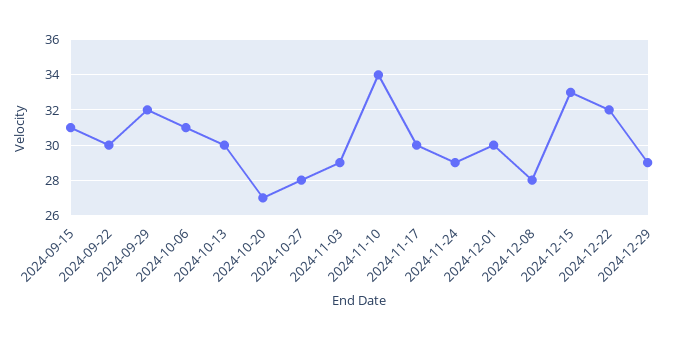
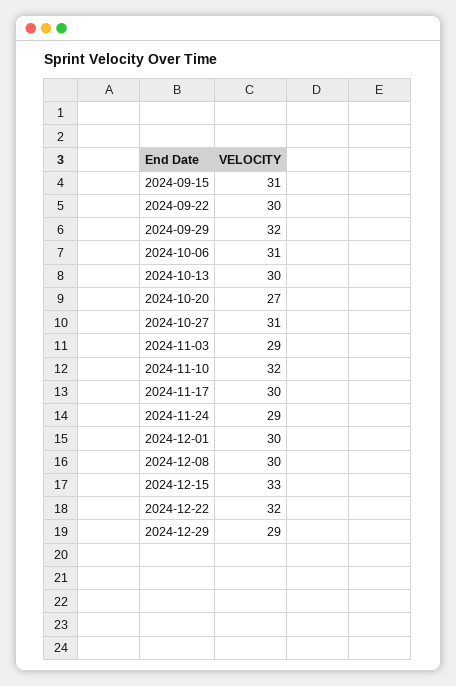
2024-10-27: 28 -> 31
2024-11-10: 34 -> 32
2024-12-08: 28 -> 30

